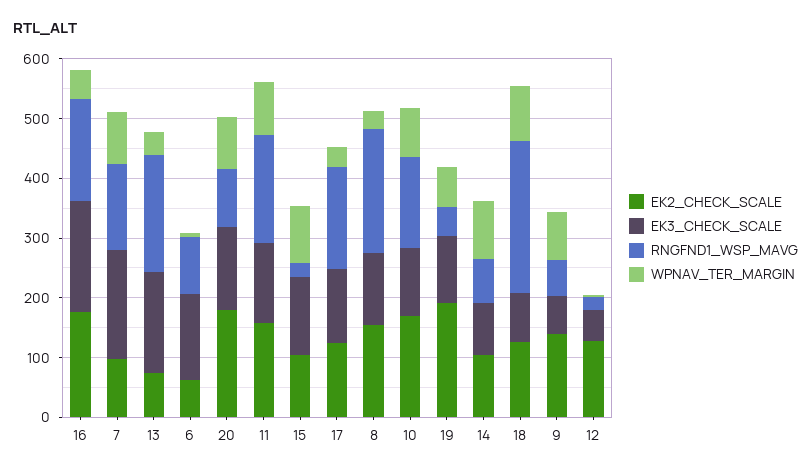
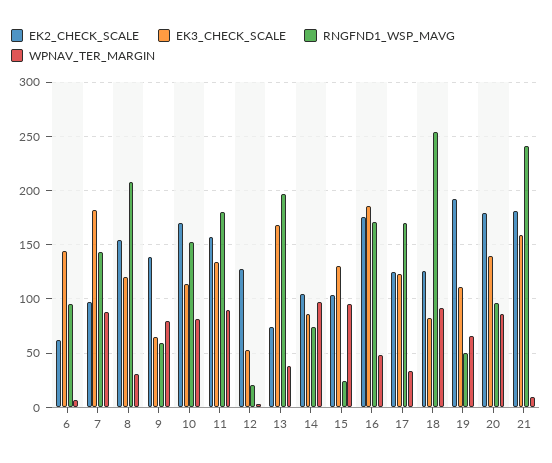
EK2_CHECK_SCALE, 21: none -> 180
EK3_CHECK_SCALE, 21: none -> 160
RNGFND1_WSP_MAVG, 21: none -> 240
WPNAV_TER_MARGIN, 21: none -> 10

